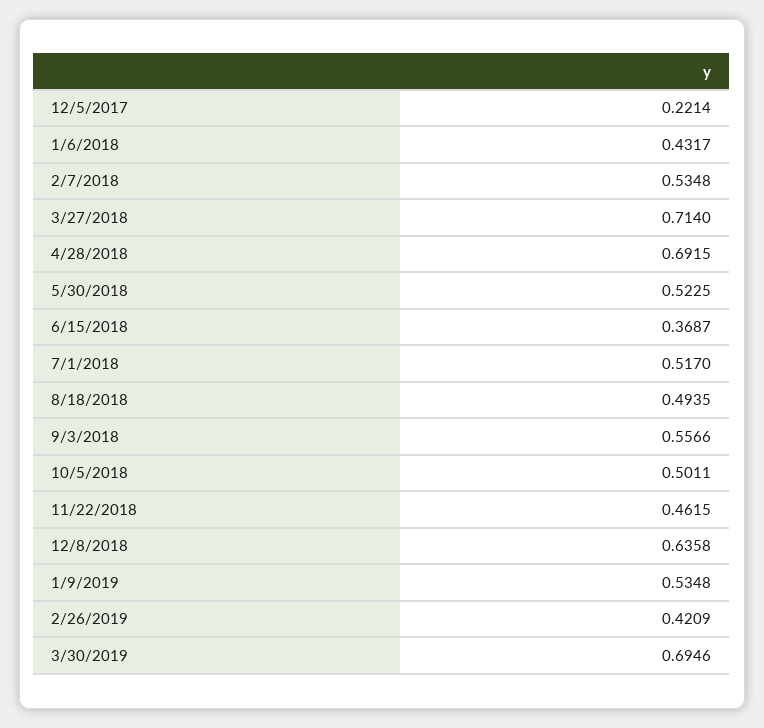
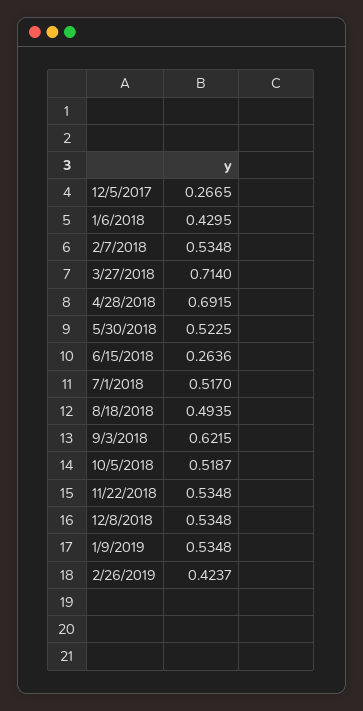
12/5/2017: 0.2214 -> 0.2665
1/6/2018: 0.4317 -> 0.4295
6/15/2018: 0.3687 -> 0.2636
9/3/2018: 0.5566 -> 0.6215
10/5/2018: 0.5011 -> 0.5187
11/22/2018: 0.4615 -> 0.5348
12/8/2018: 0.6358 -> 0.5348
2/26/2019: 0.4209 -> 0.4237
3/30/2019: 0.6946 -> none

